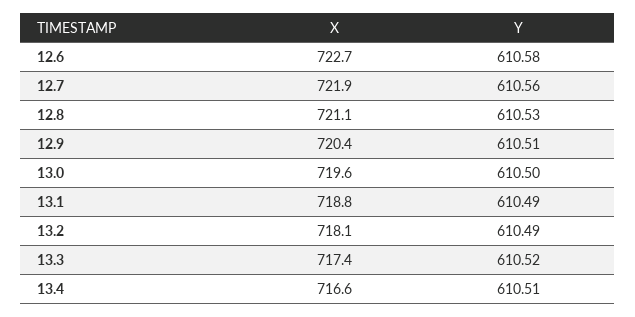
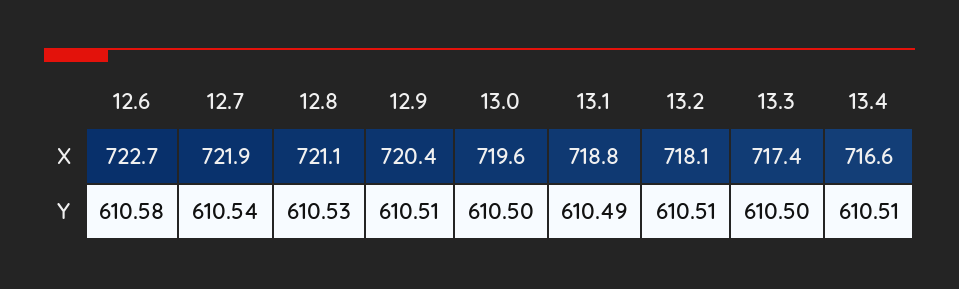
Y, 12.7: 610.56 -> 610.54
Y, 13.2: 610.49 -> 610.51
Y, 13.3: 610.52 -> 610.5

